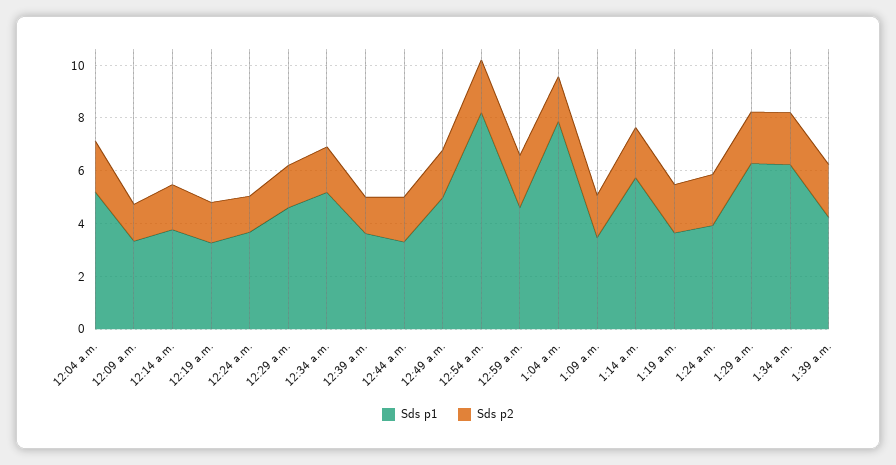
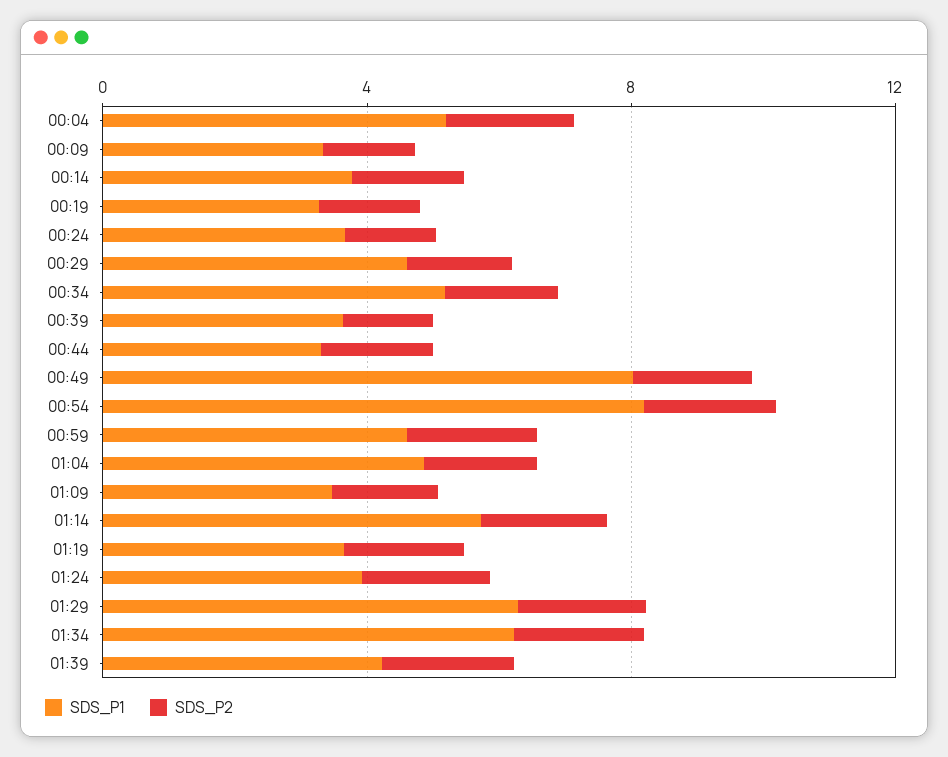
Sds p1, 12:49 a.m.: 5 -> 8
Sds p1, 1:04 a.m.: 8 -> 5

